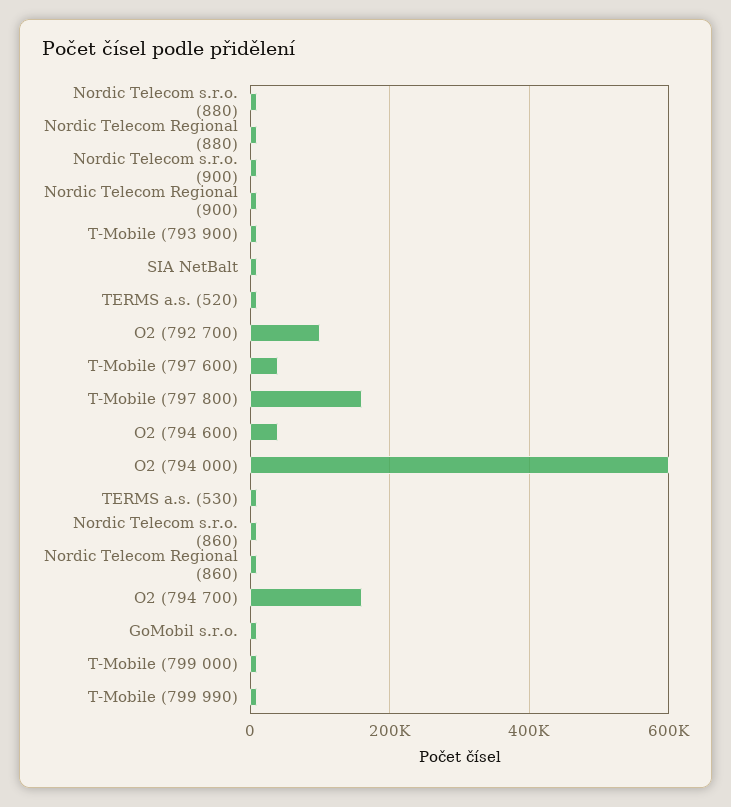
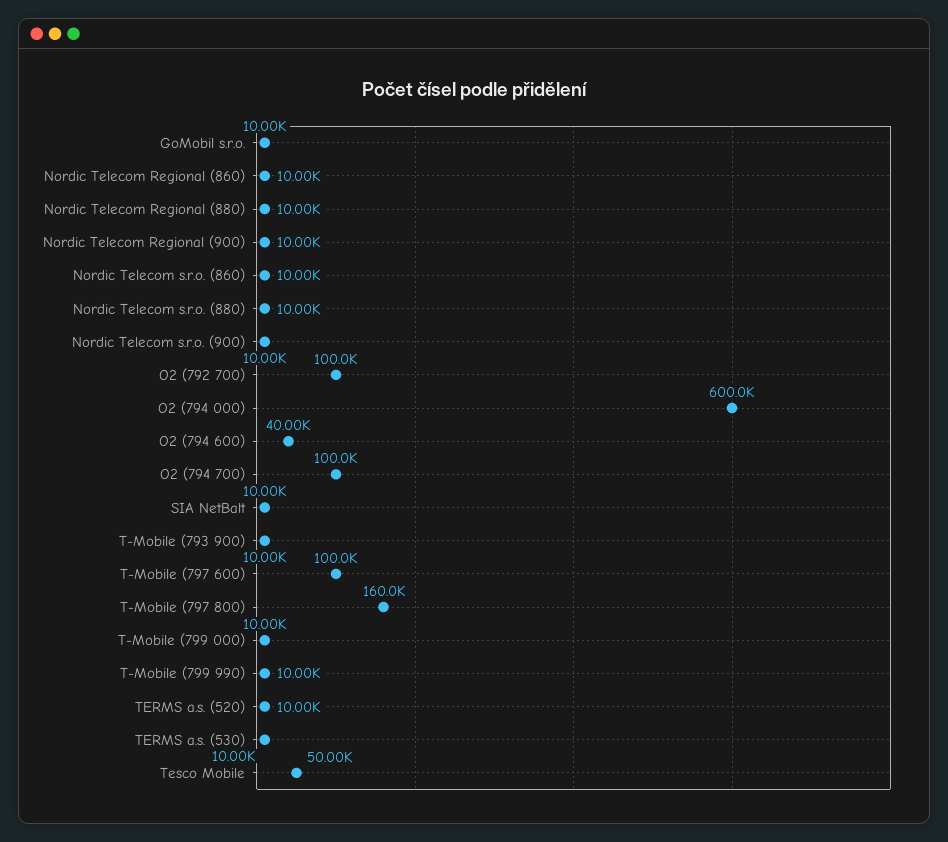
T-Mobile (797 600): 40000 -> 100000
O2 (794 700): 160000 -> 100000
Tesco Mobile: none -> 50000

